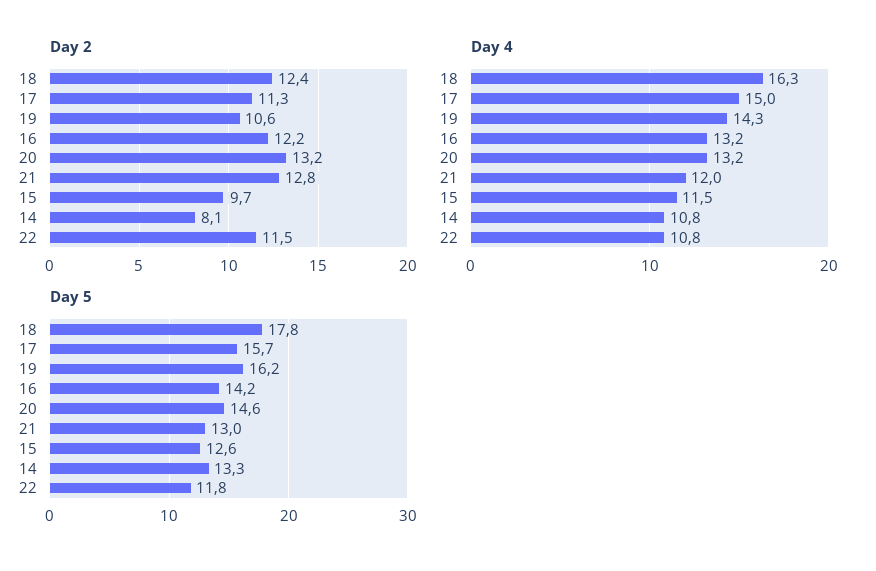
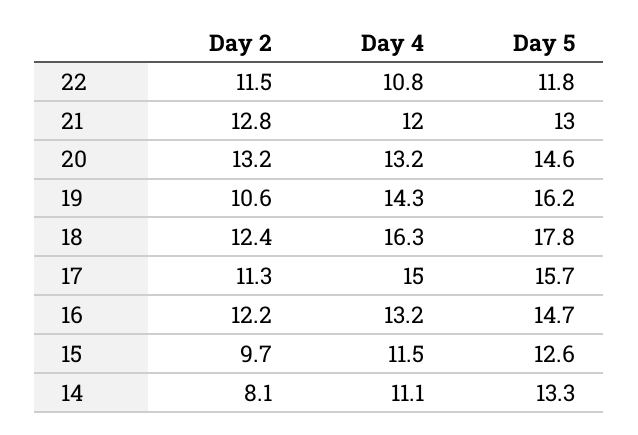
Day 4, 14: 10.8 -> 11.1
Day 5, 16: 14.2 -> 14.7

